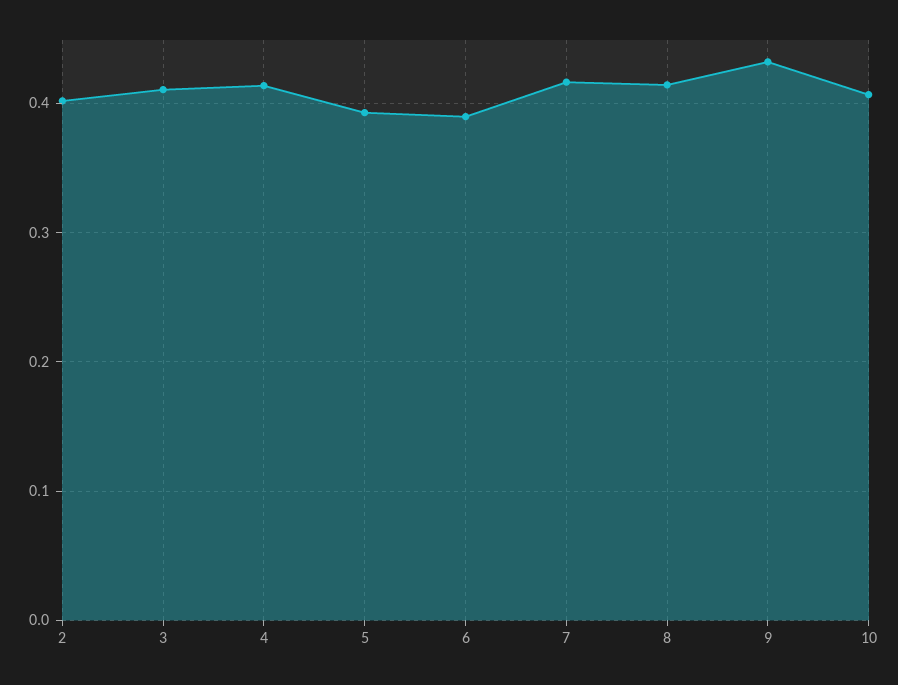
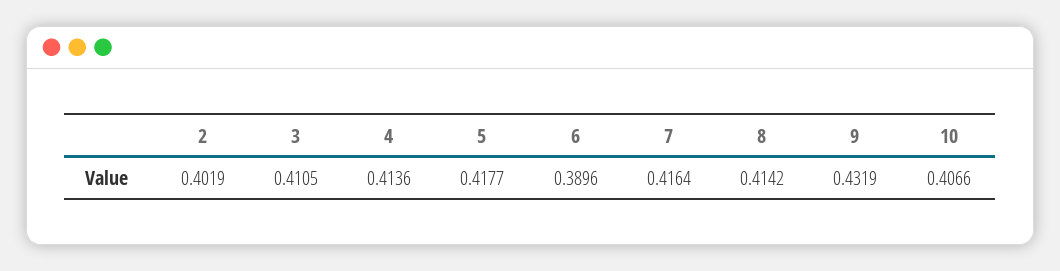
5: 0.39 -> 0.4177

